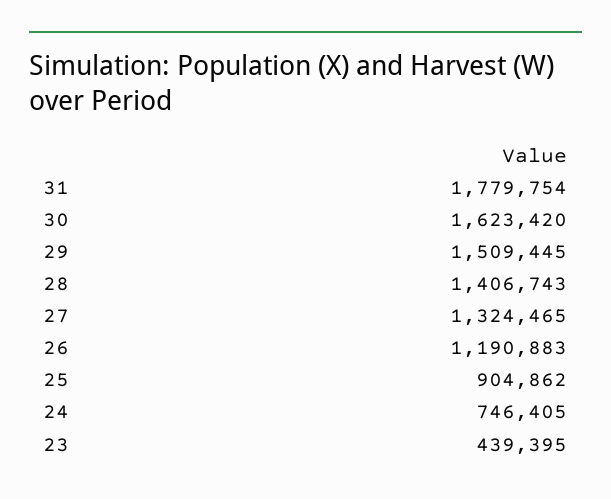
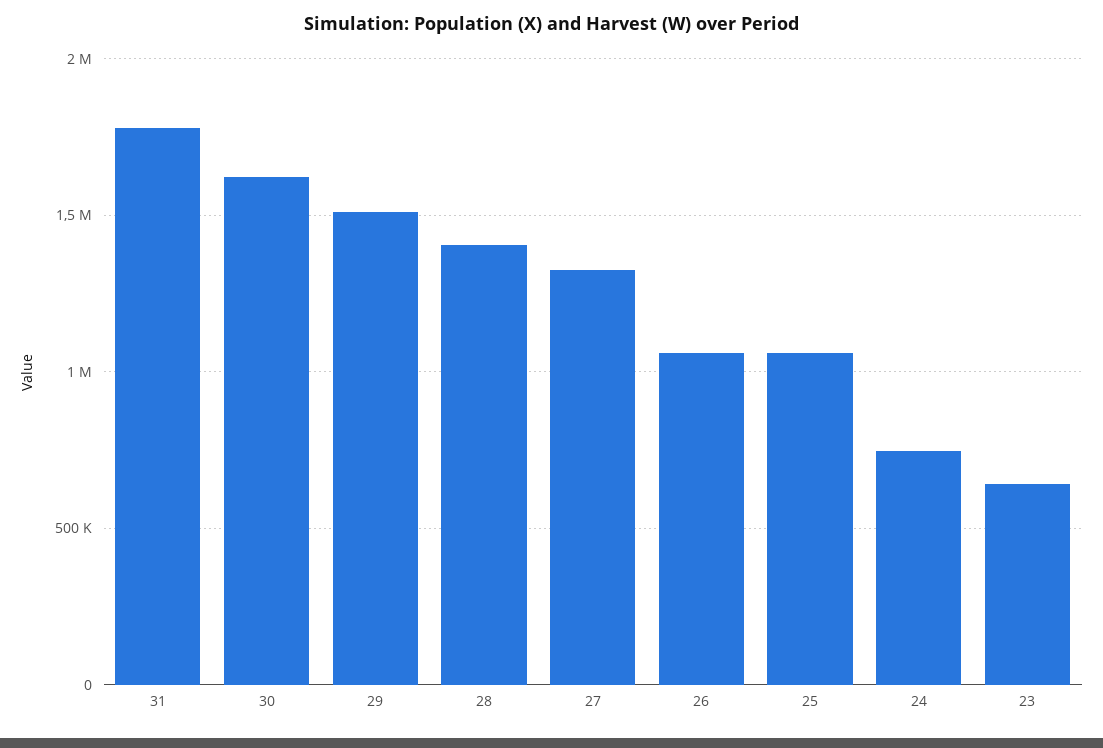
26: 1190883 -> 1050000
25: 904862 -> 1050000
23: 439395 -> 650000

